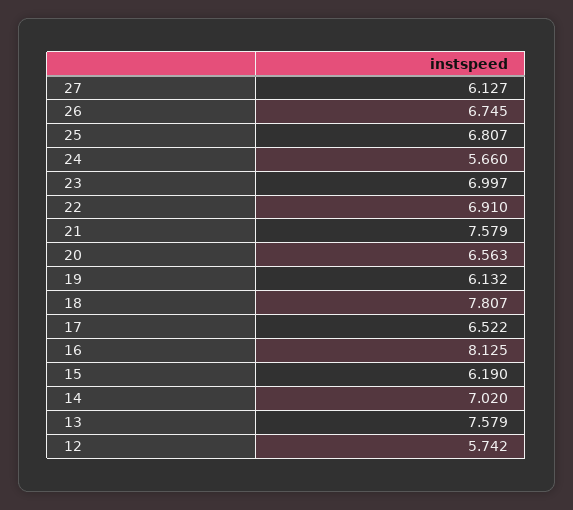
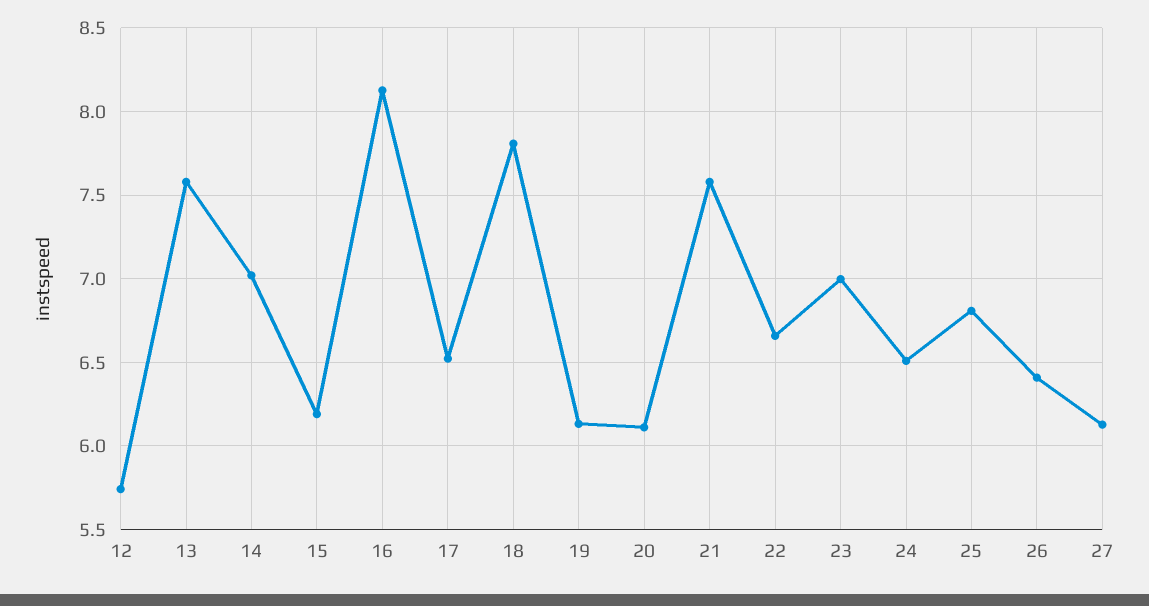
26: 6.745 -> 6.4
24: 5.66 -> 6.5
22: 6.91 -> 6.65
20: 6.563 -> 6.1

